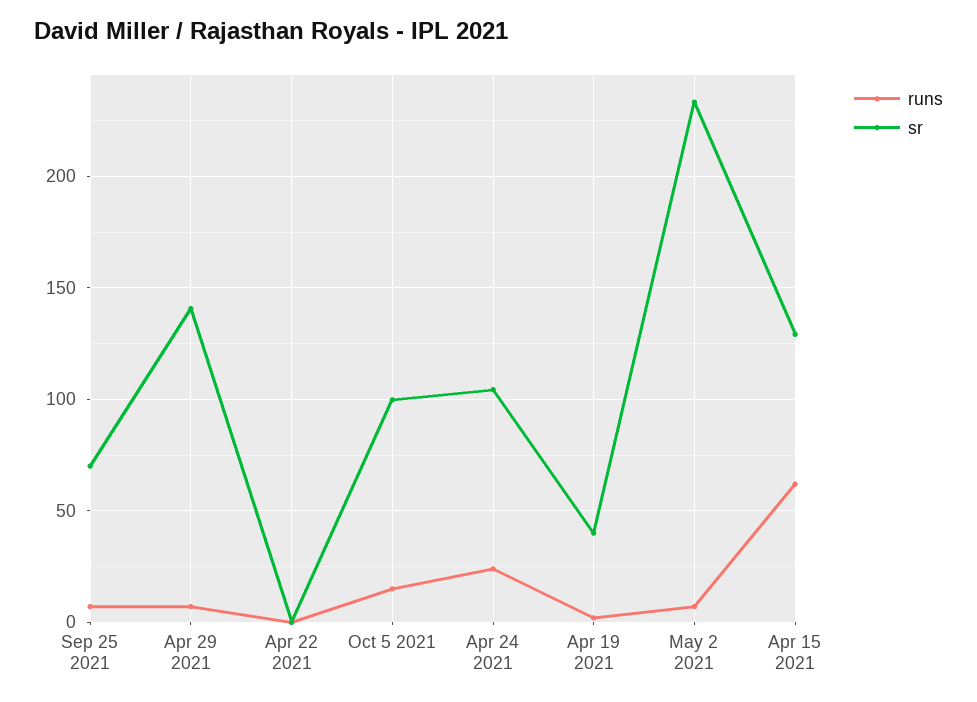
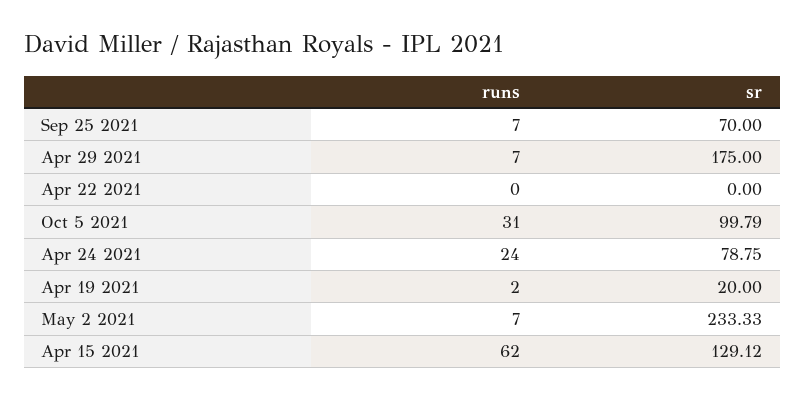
sr, Apr 29 2021: 140 -> 175
runs, Oct 5 2021: 15 -> 31
sr, Apr 24 2021: 105 -> 78.75
sr, Apr 19 2021: 40 -> 20

